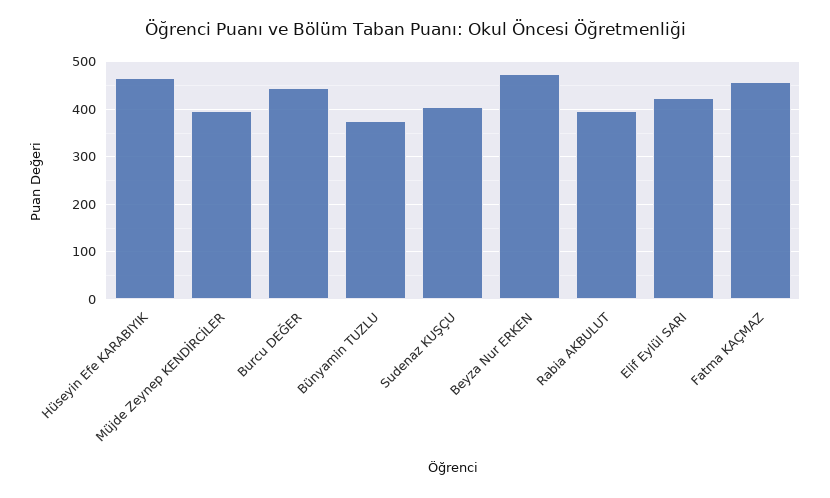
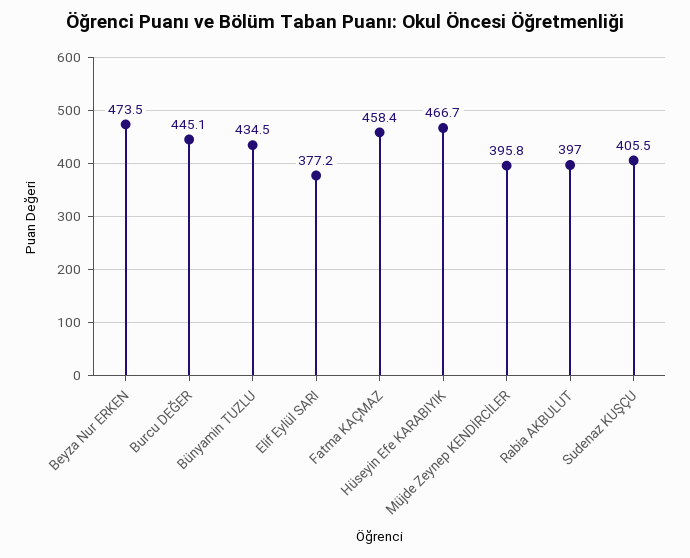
Bünyamin TUZLU: 380 -> 434.5
Elif Eylül SARI: 420 -> 377.2

